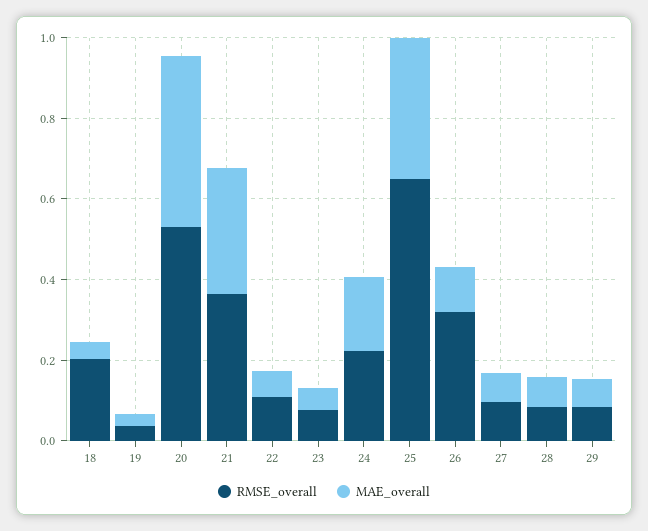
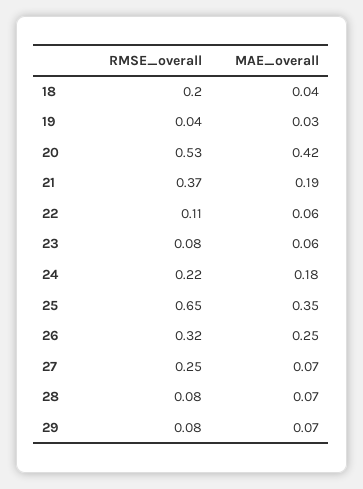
MAE_overall, 21: 0.3 -> 0.19
MAE_overall, 26: 0.1 -> 0.25
RMSE_overall, 27: 0.1 -> 0.25

